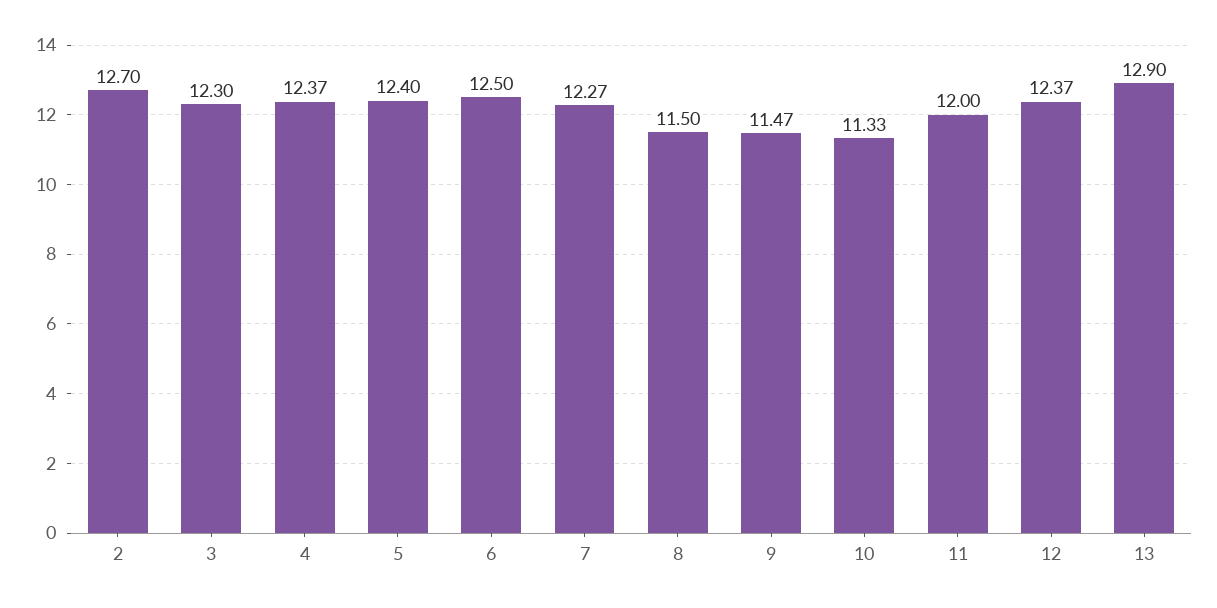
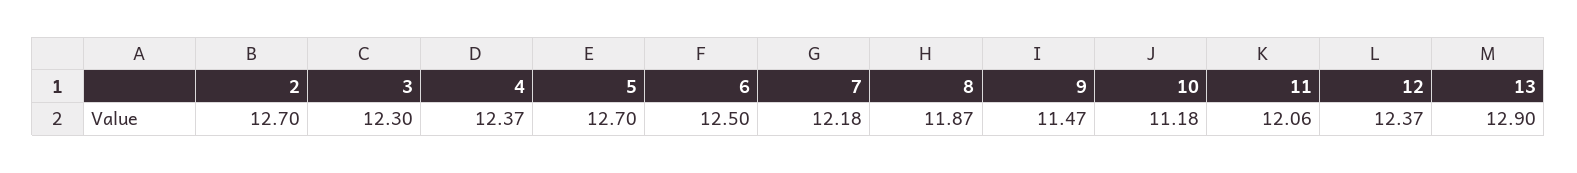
5: 12.4 -> 12.7
7: 12.27 -> 12.18
8: 11.5 -> 11.87
10: 11.33 -> 11.18
11: 12 -> 12.06

